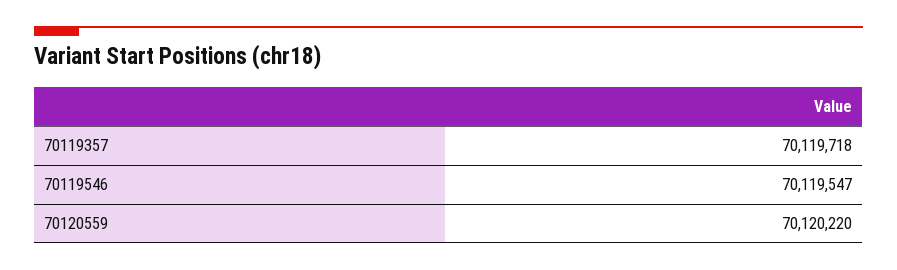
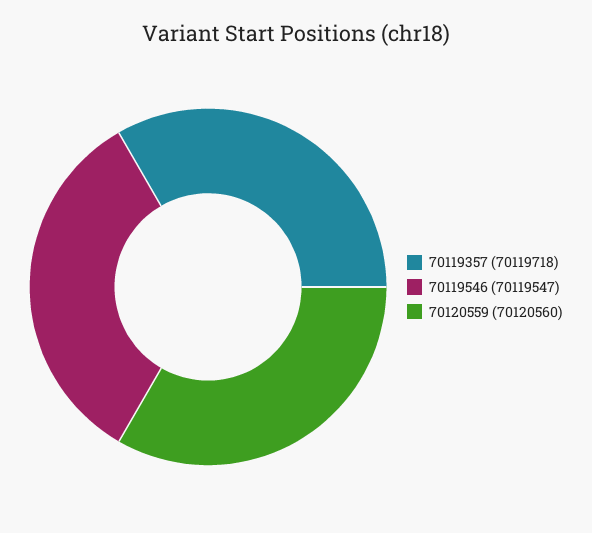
70120559: 70120220 -> 70120560

